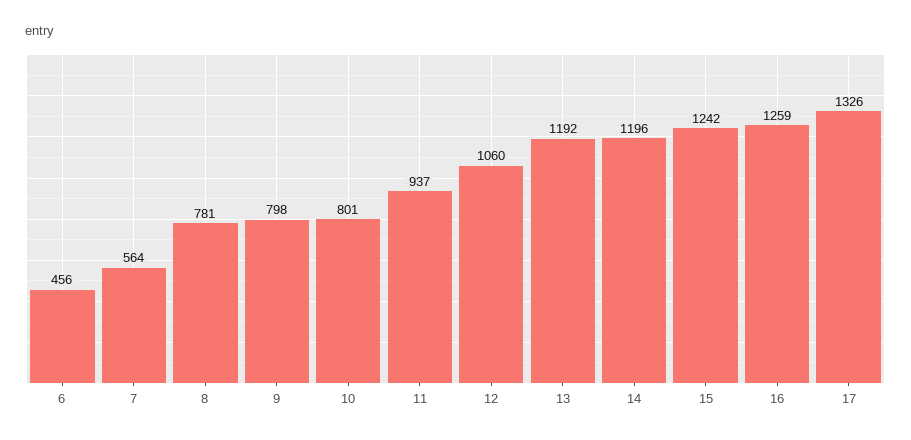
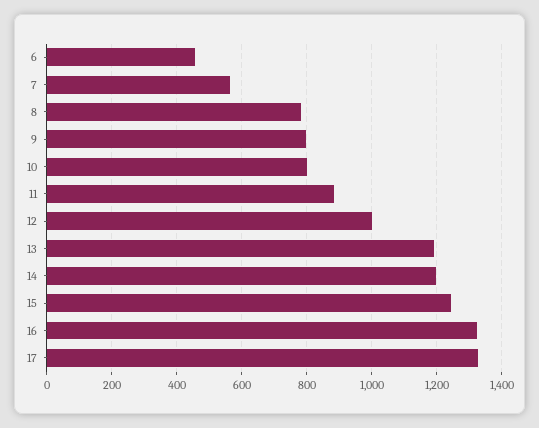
11: 937 -> 880
12: 1060 -> 1000
16: 1259 -> 1320

